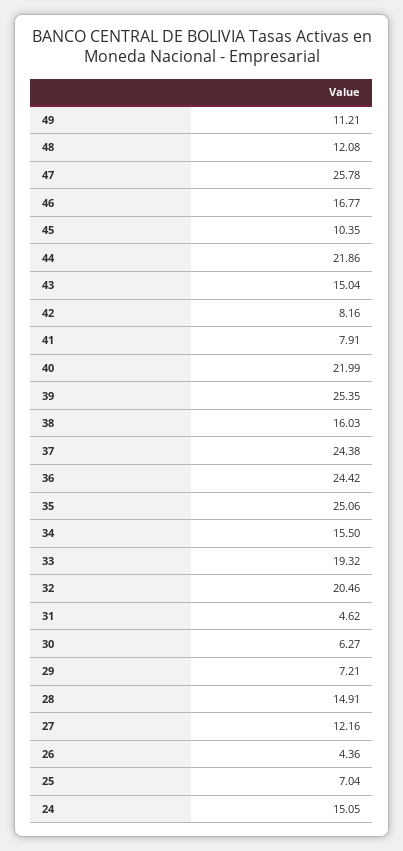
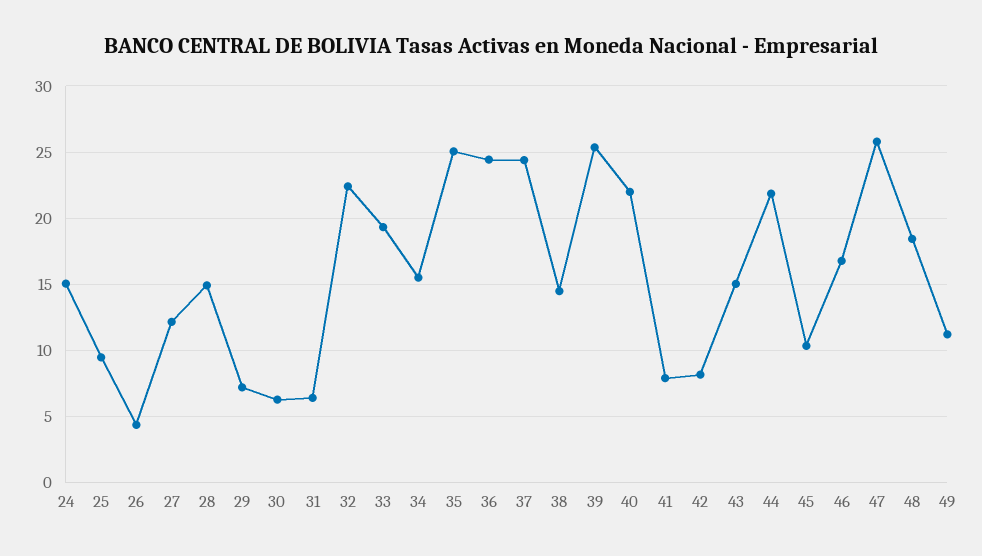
48: 12.08 -> 18.5
38: 16.03 -> 14.5
32: 20.46 -> 22.5
31: 4.62 -> 6.5
25: 7.04 -> 9.5

